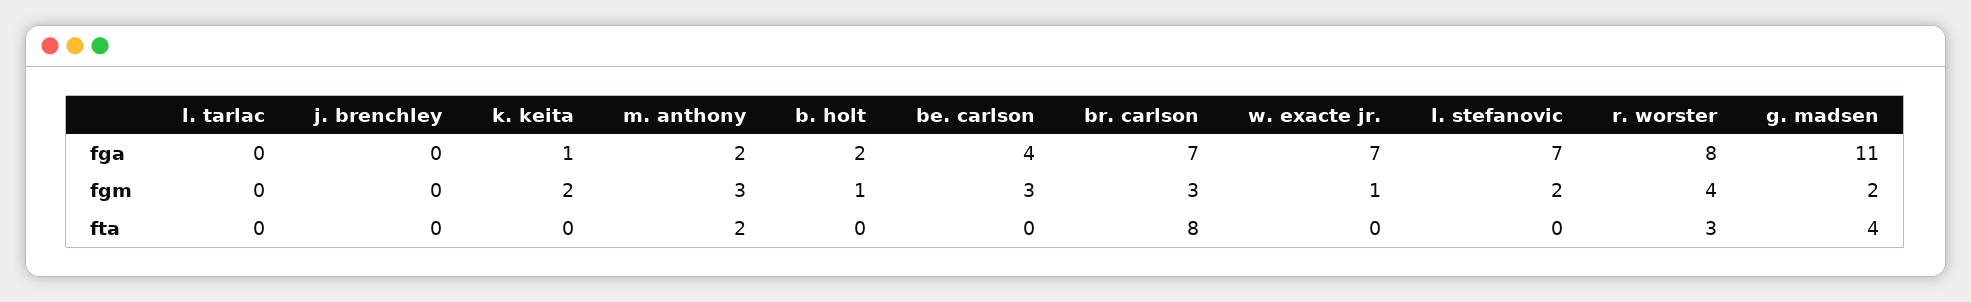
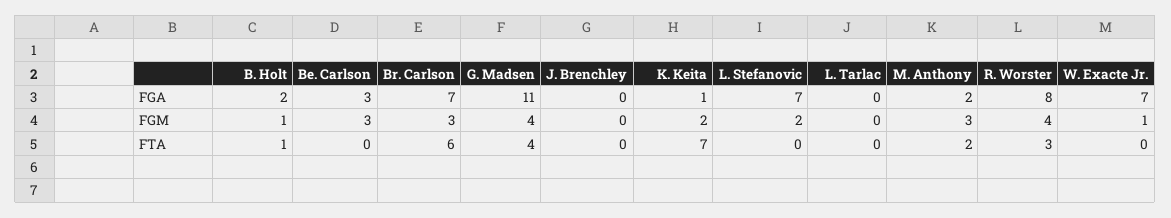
be. carlson, fga: 4 -> 3
g. madsen, fgm: 2 -> 4
k. keita, fta: 0 -> 7
b. holt, fta: 0 -> 1
br. carlson, fta: 8 -> 6

